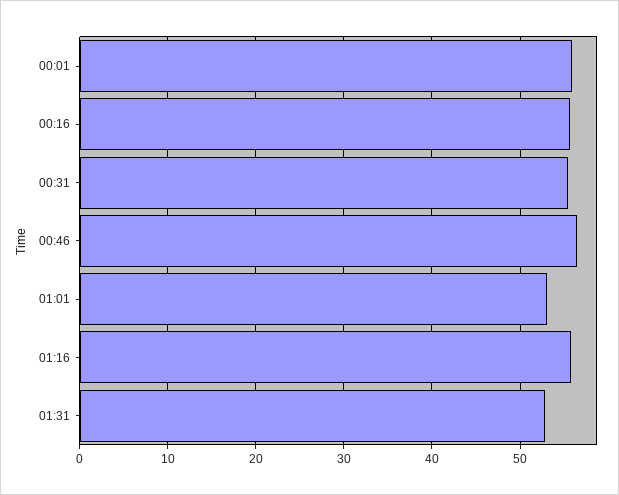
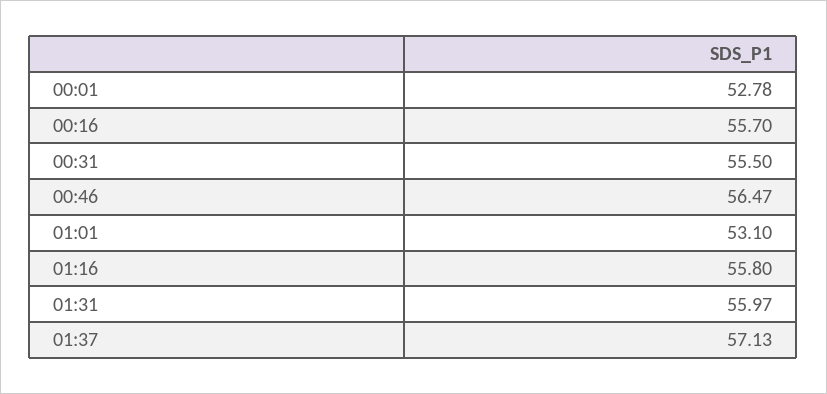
00:01: 56 -> 52.78
01:31: 53 -> 55.97
01:37: none -> 57.13

